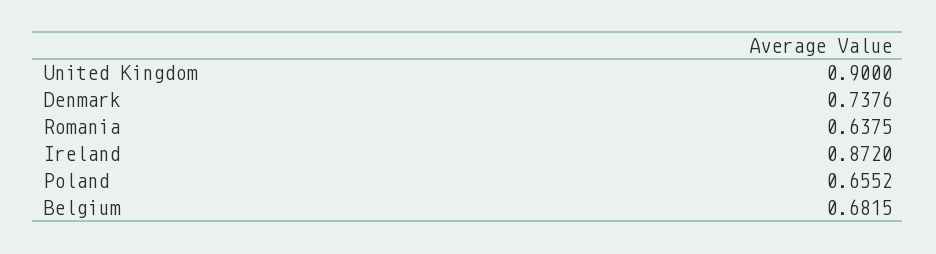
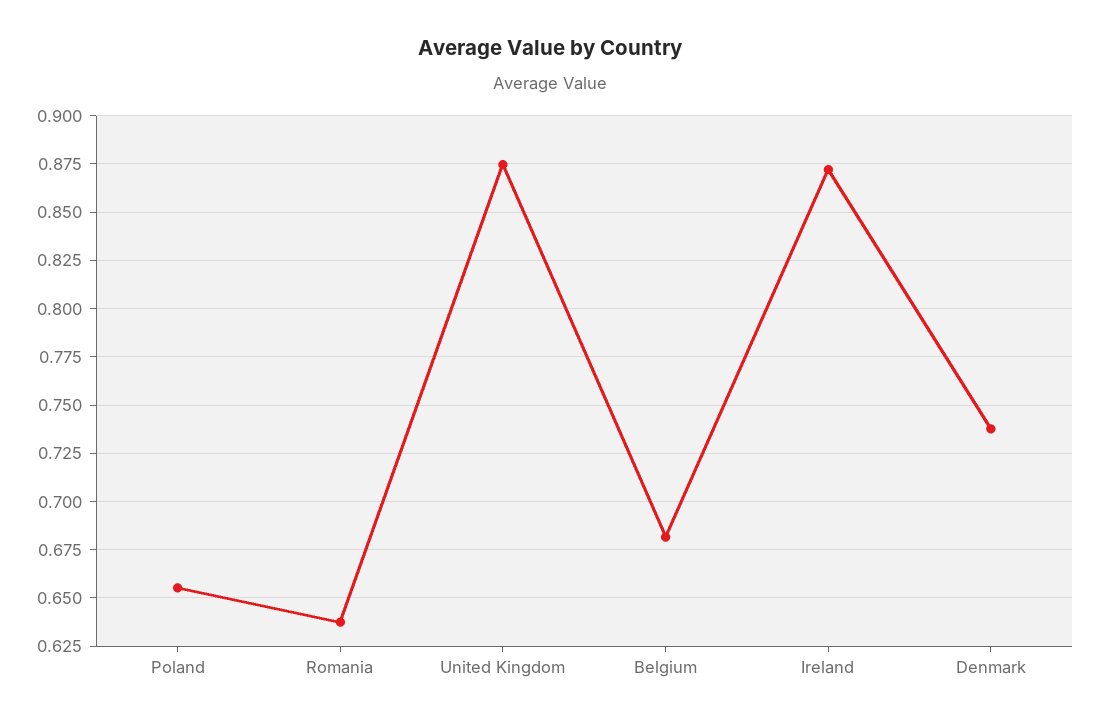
United Kingdom: 0.9 -> 0.875

